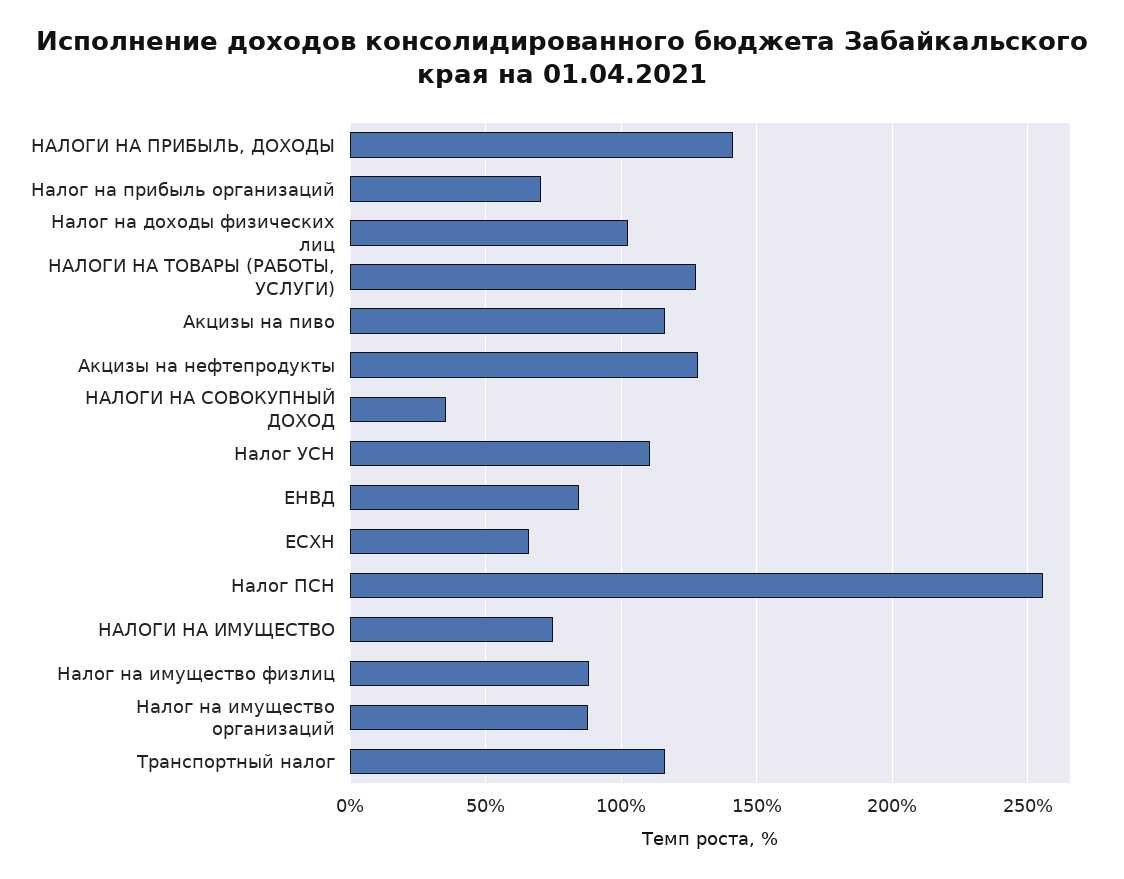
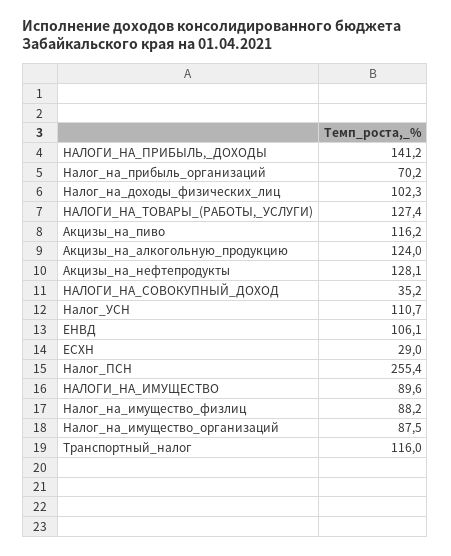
ЕНВД: 85 -> 106.1
ЕСХН: 65 -> 29
НАЛОГИ НА ИМУЩЕСТВО: 75 -> 89.6
Акцизы_на_алкогольную_продукцию: none -> 124

